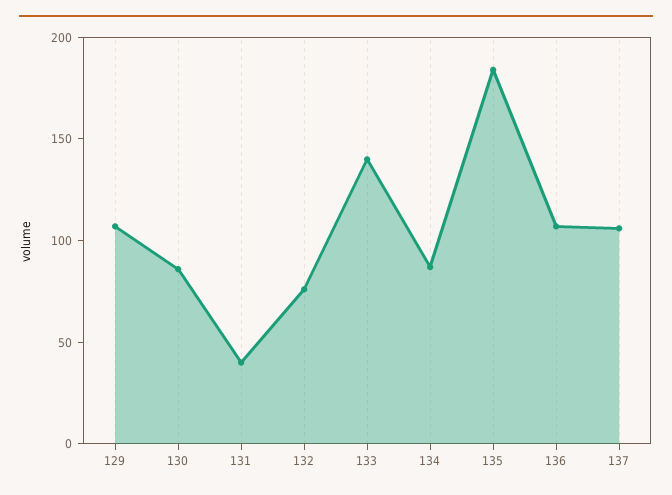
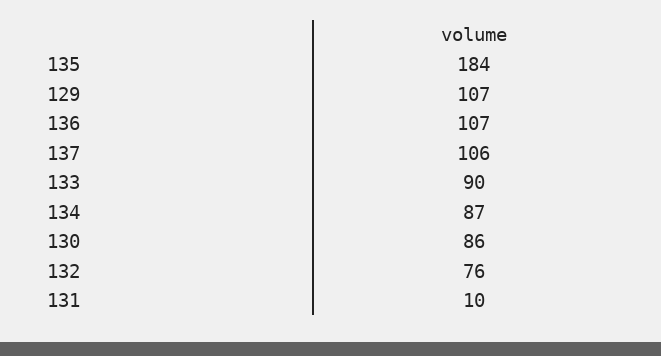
131: 40 -> 10
133: 140 -> 90

